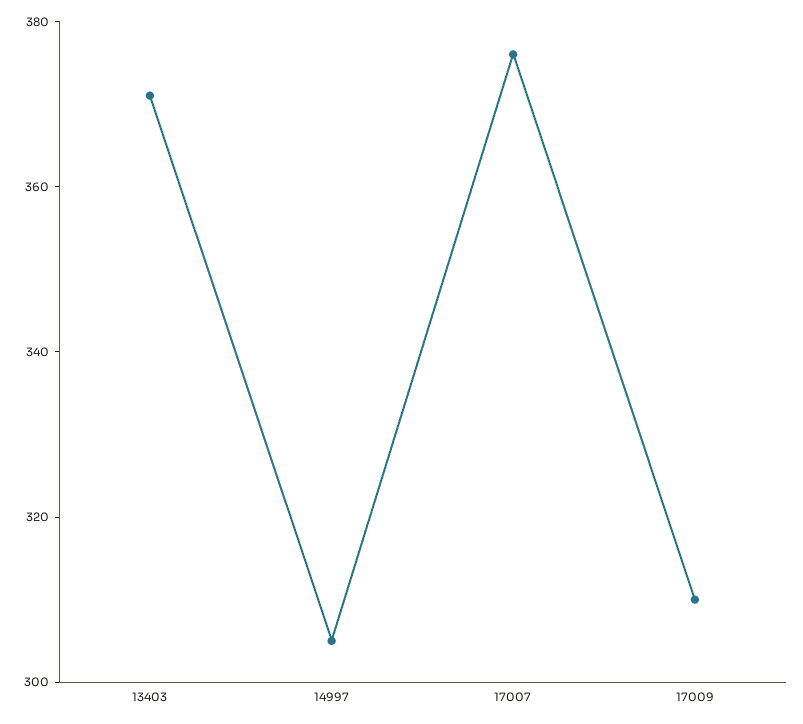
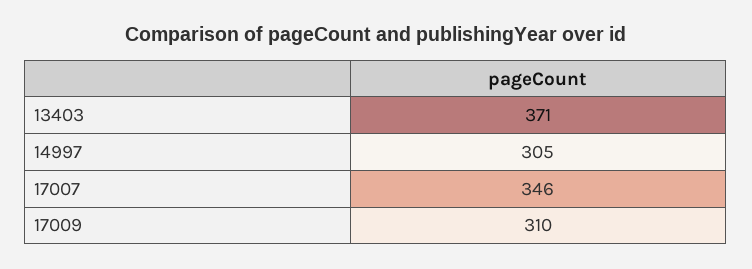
17007: 375 -> 346

